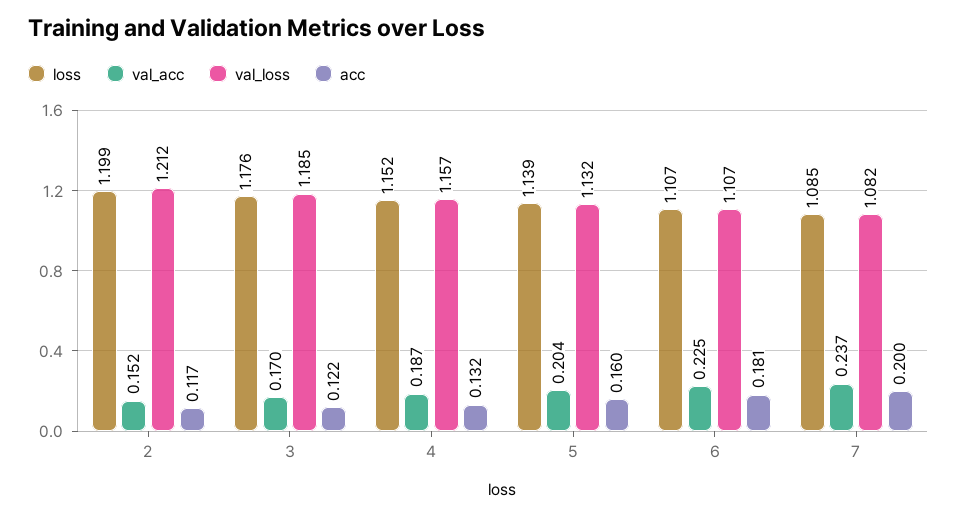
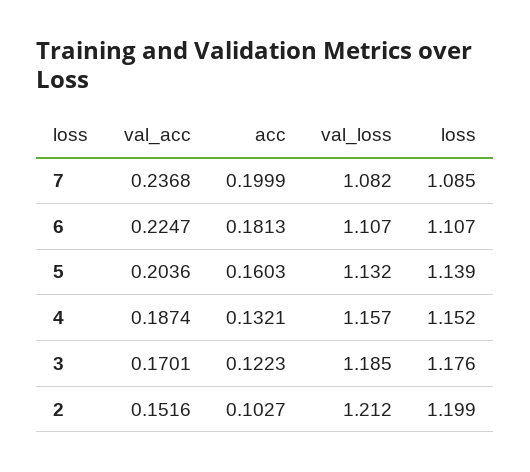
acc, 2: 0.117 -> 0.1027

